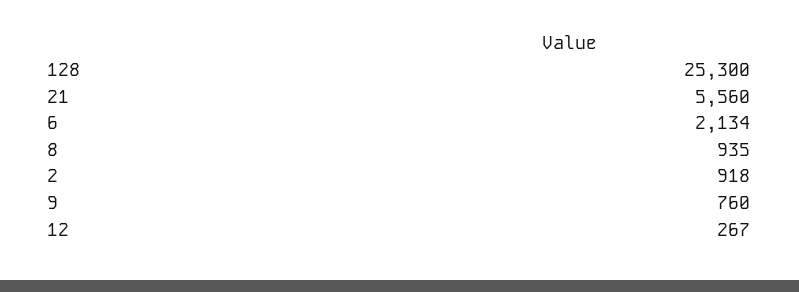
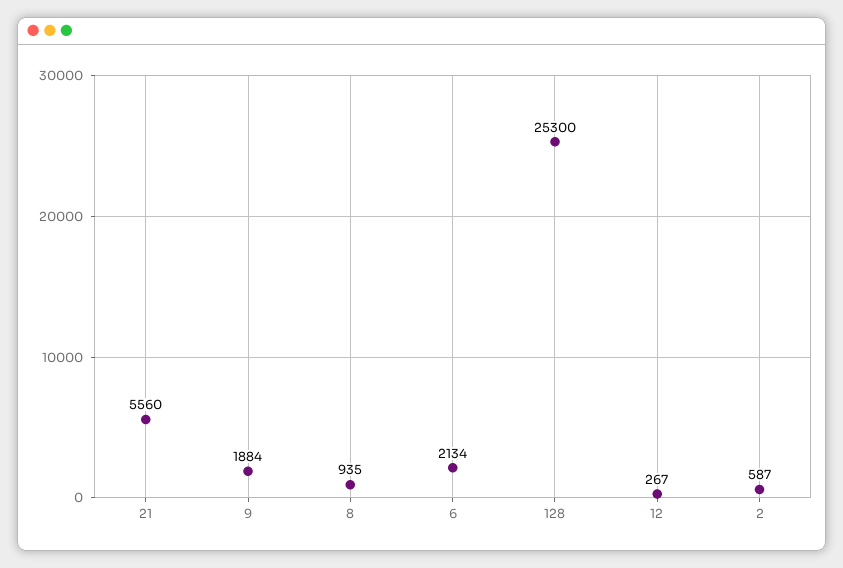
2: 918 -> 587
9: 760 -> 1884

